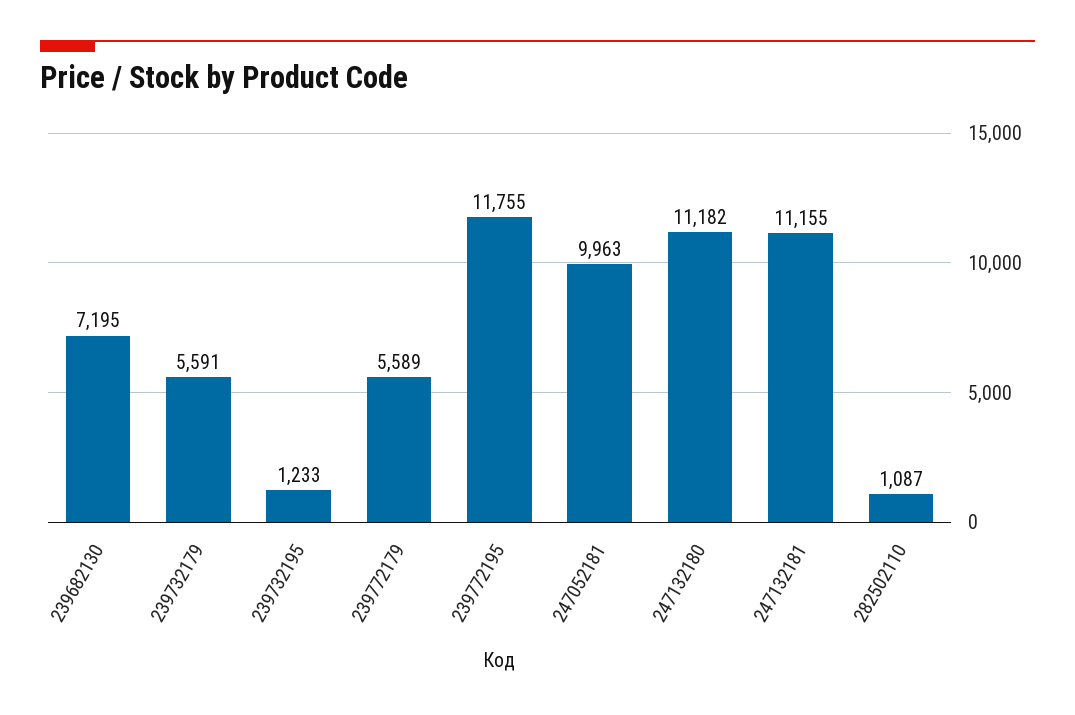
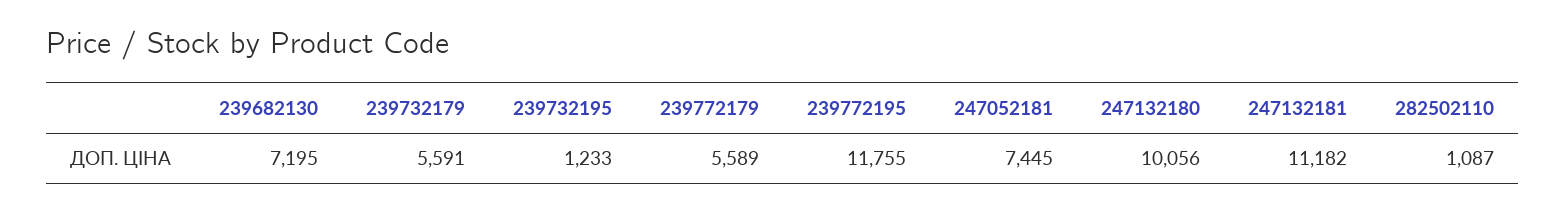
247052181: 9963 -> 7445
247132180: 11182 -> 10056
247132181: 11155 -> 11182

